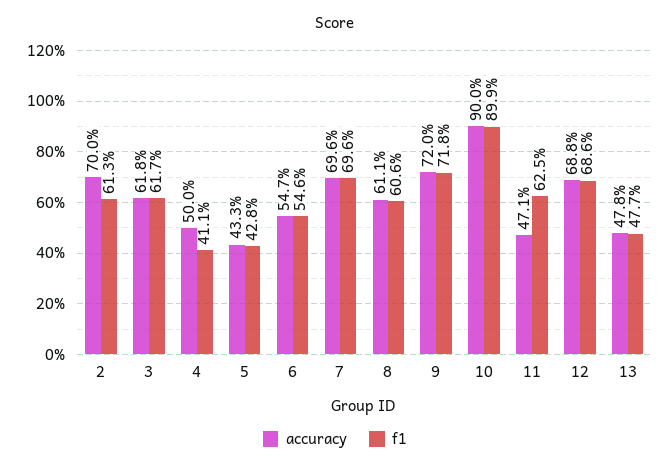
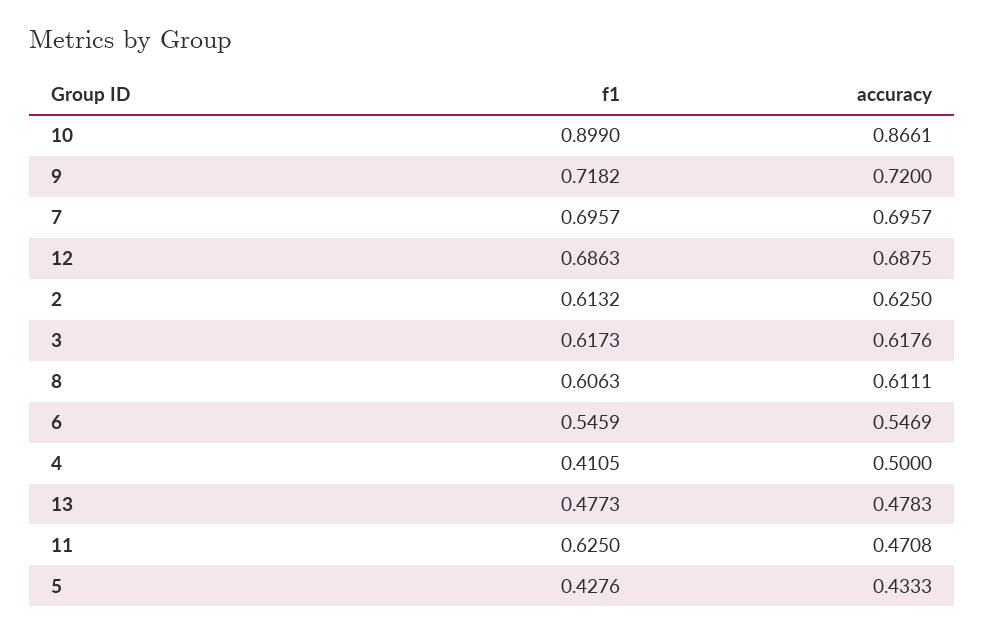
accuracy, 2: 0.7 -> 0.625
accuracy, 10: 0.9 -> 0.8661

